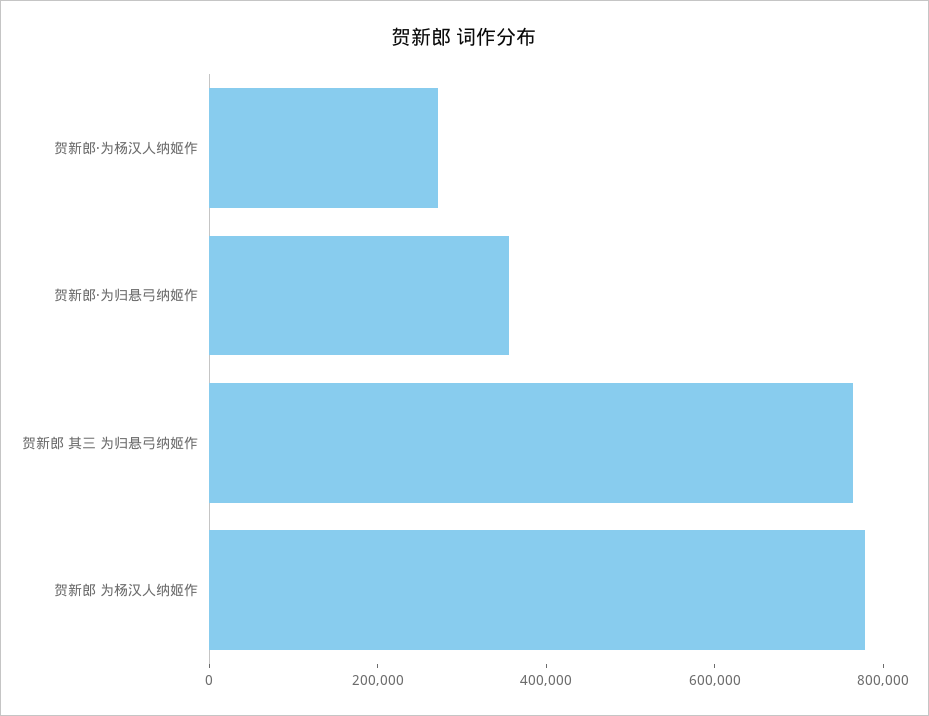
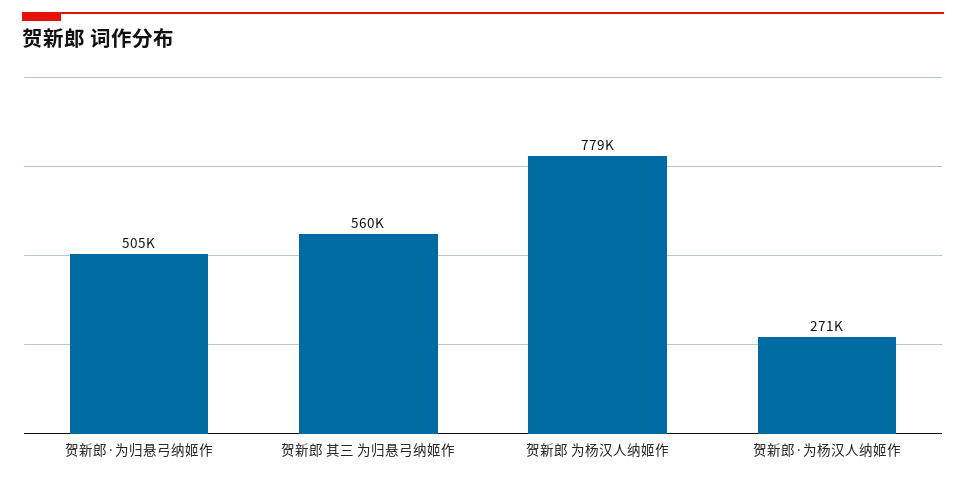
贺新郎·为归悬弓纳姬作: 350000 -> 505000
贺新郎 其三 为归悬弓纳姬作: 750000 -> 560000

